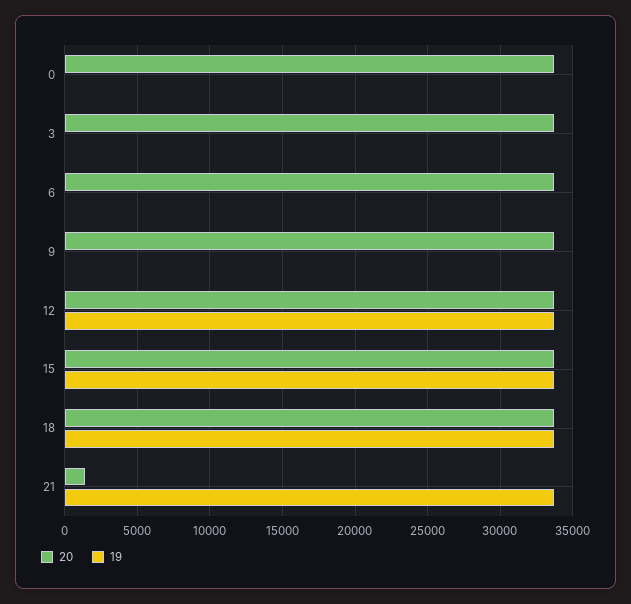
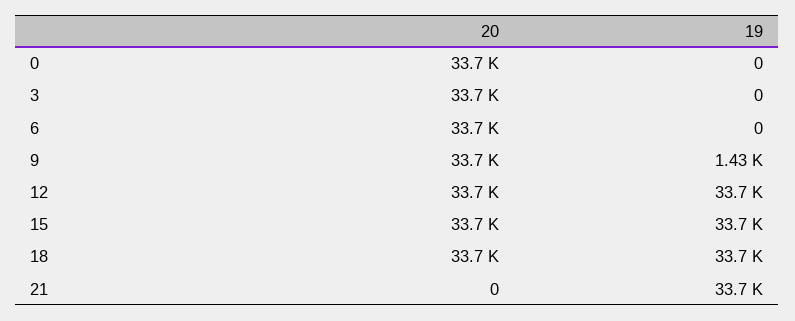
19, 9: 0 -> 1430
20, 21: 1500 -> 0

